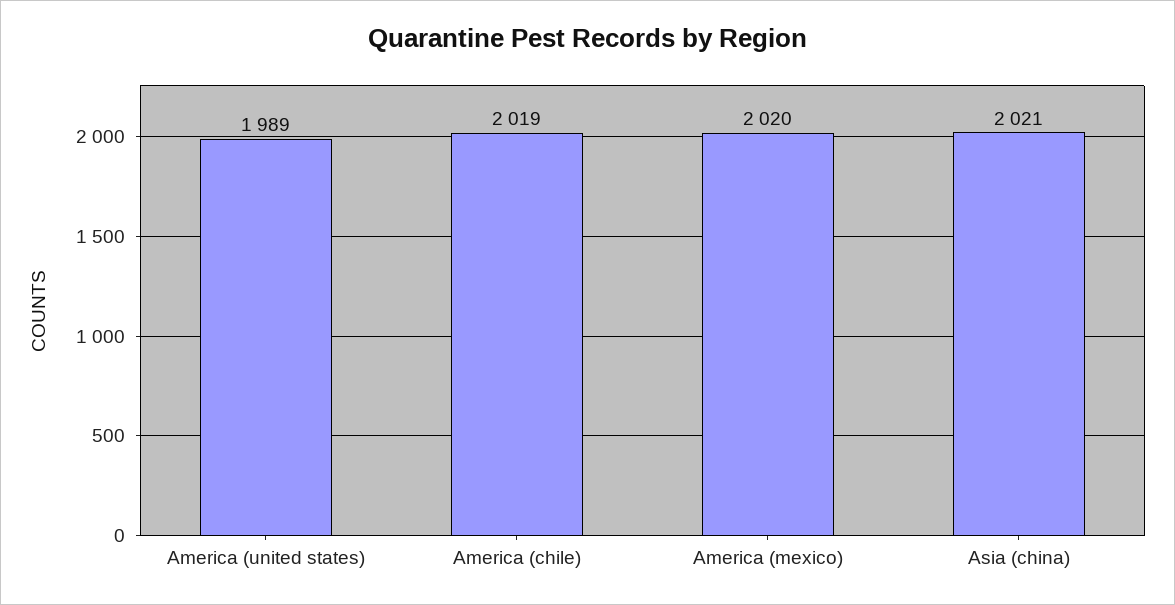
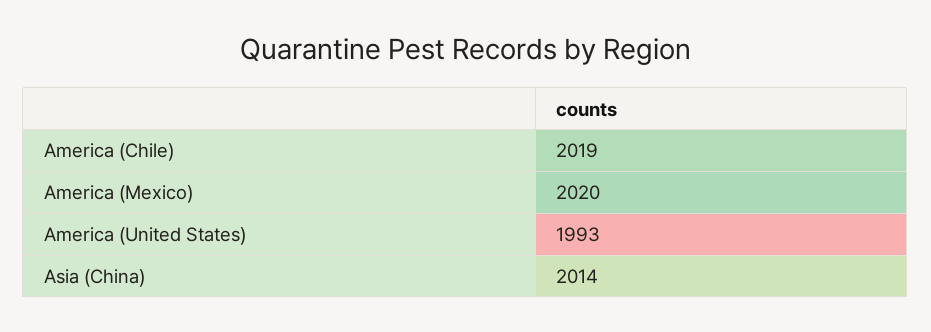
America (united states): 1989 -> 1993
Asia (china): 2021 -> 2014

